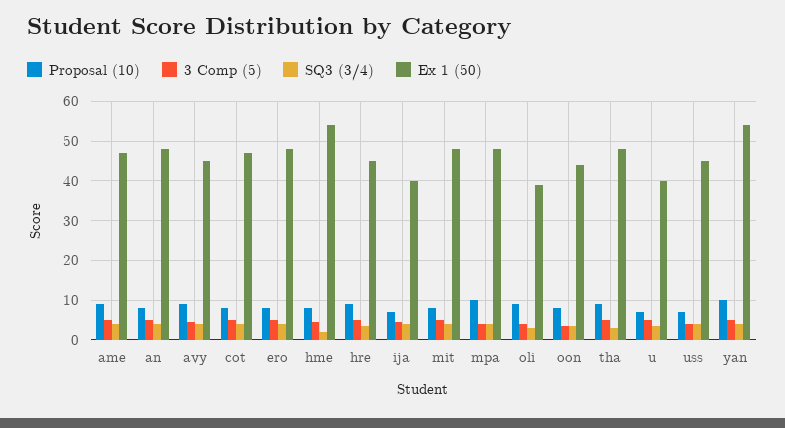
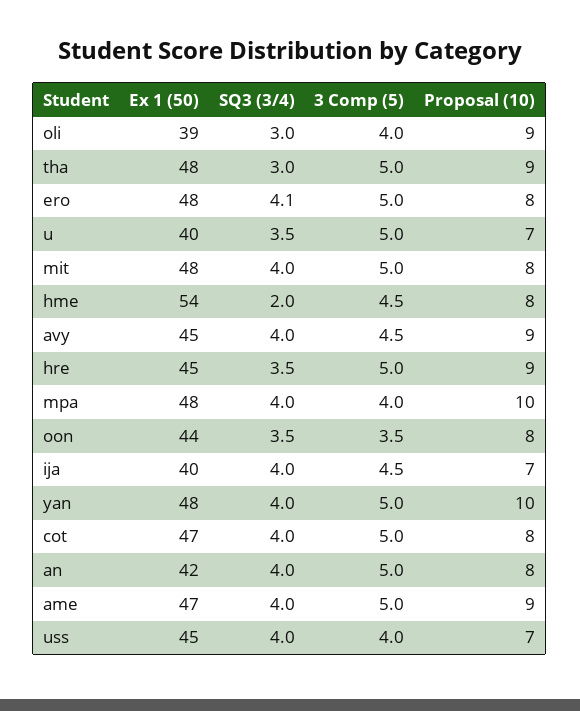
Ex 1 (50), an: 48 -> 42
Ex 1 (50), yan: 54 -> 48

